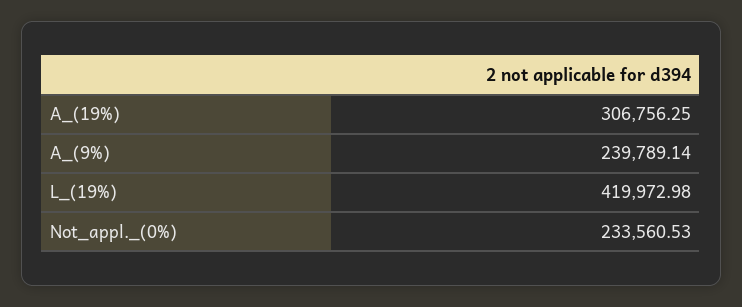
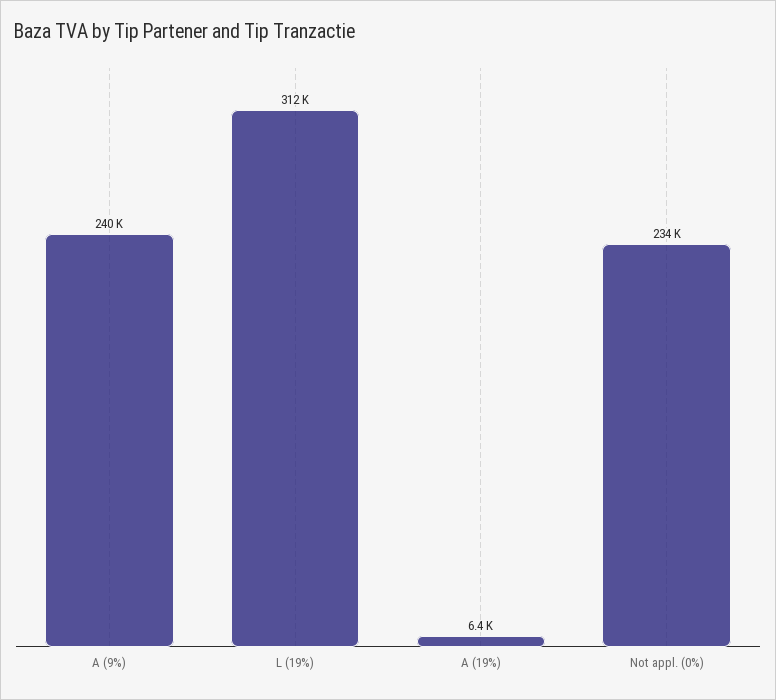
A_(19%): 306756.25 -> 6400
L_(19%): 419972.98 -> 312000

